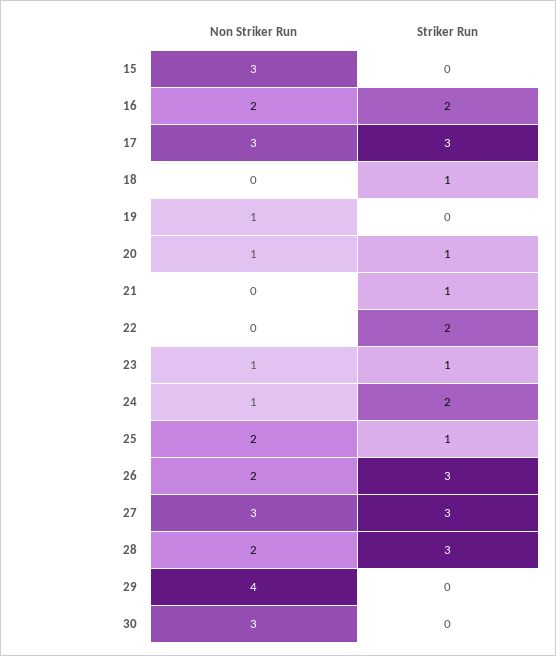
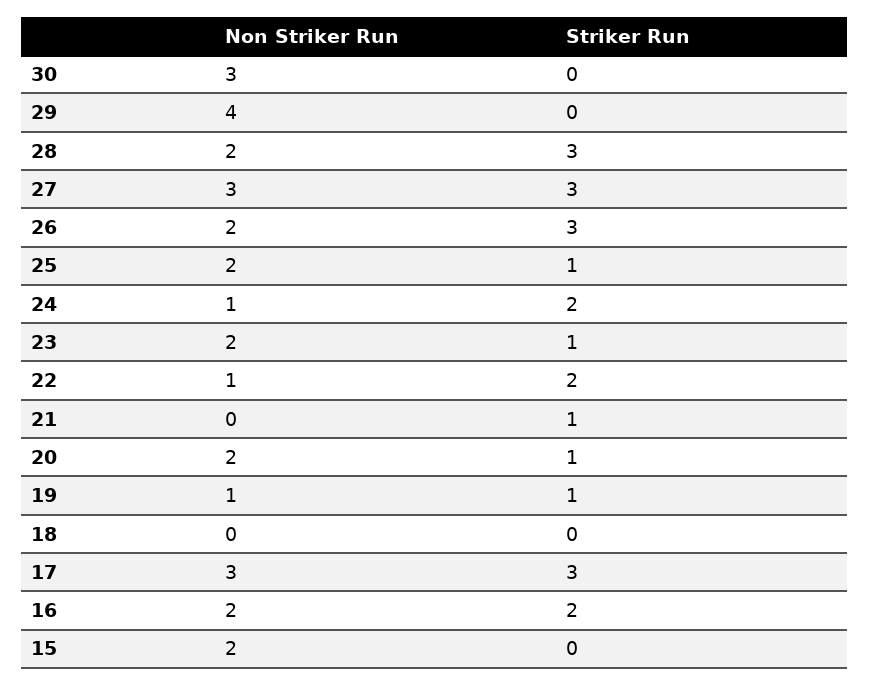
Non Striker Run, 15: 3 -> 2
Striker Run, 18: 1 -> 0
Striker Run, 19: 0 -> 1
Non Striker Run, 20: 1 -> 2
Non Striker Run, 22: 0 -> 1
Non Striker Run, 23: 1 -> 2

